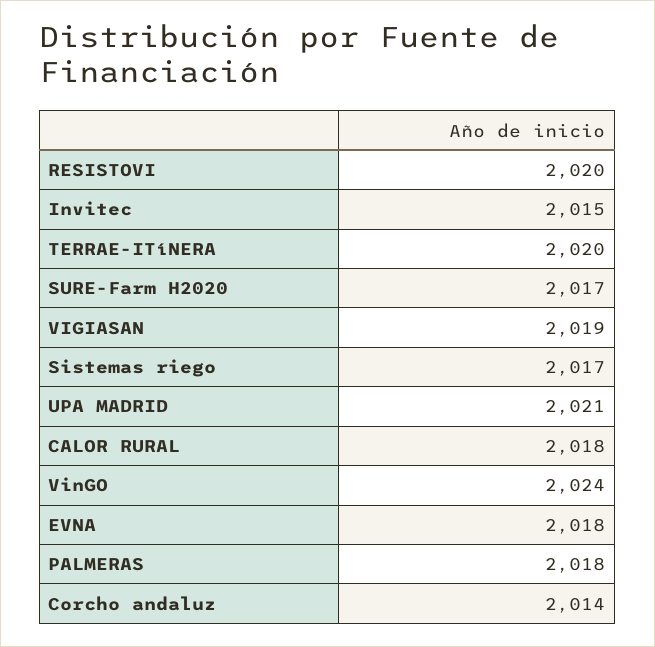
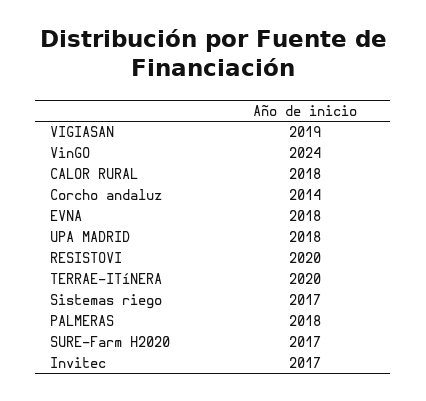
Invitec: 2015 -> 2017
UPA MADRID: 2021 -> 2018

